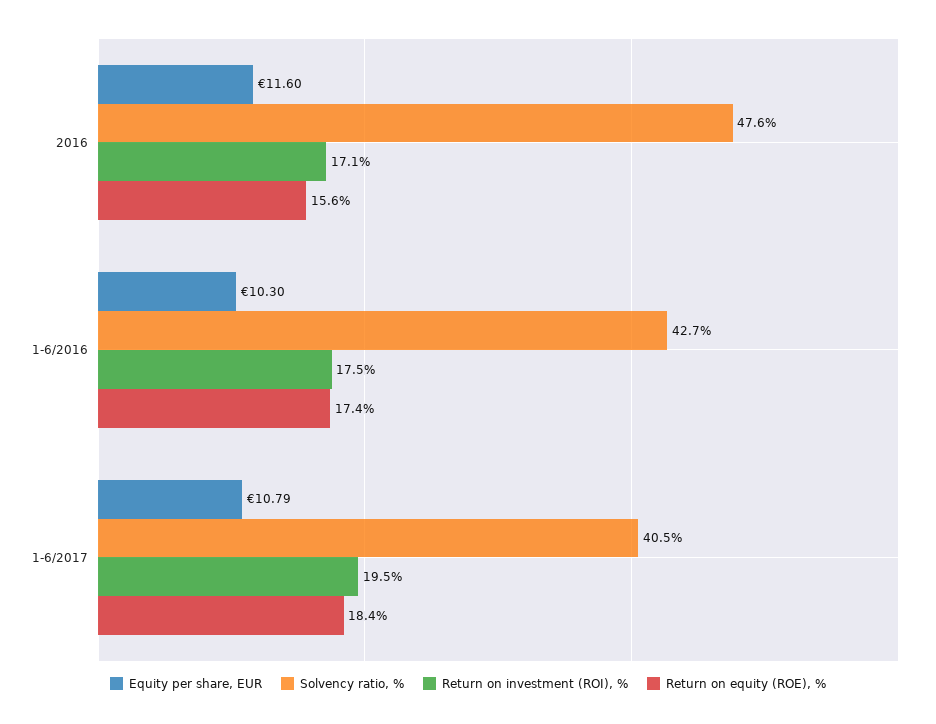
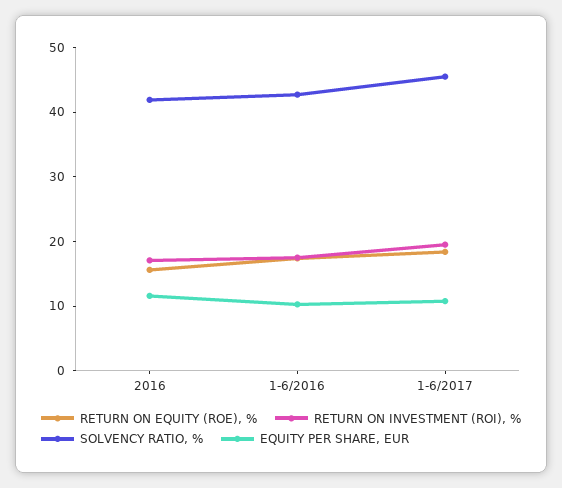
Solvency ratio, %, 2016: 47.6 -> 42
Solvency ratio, %, 1-6/2017: 40.5 -> 46

